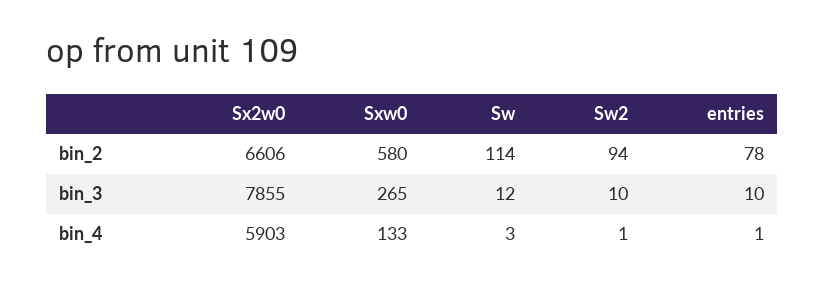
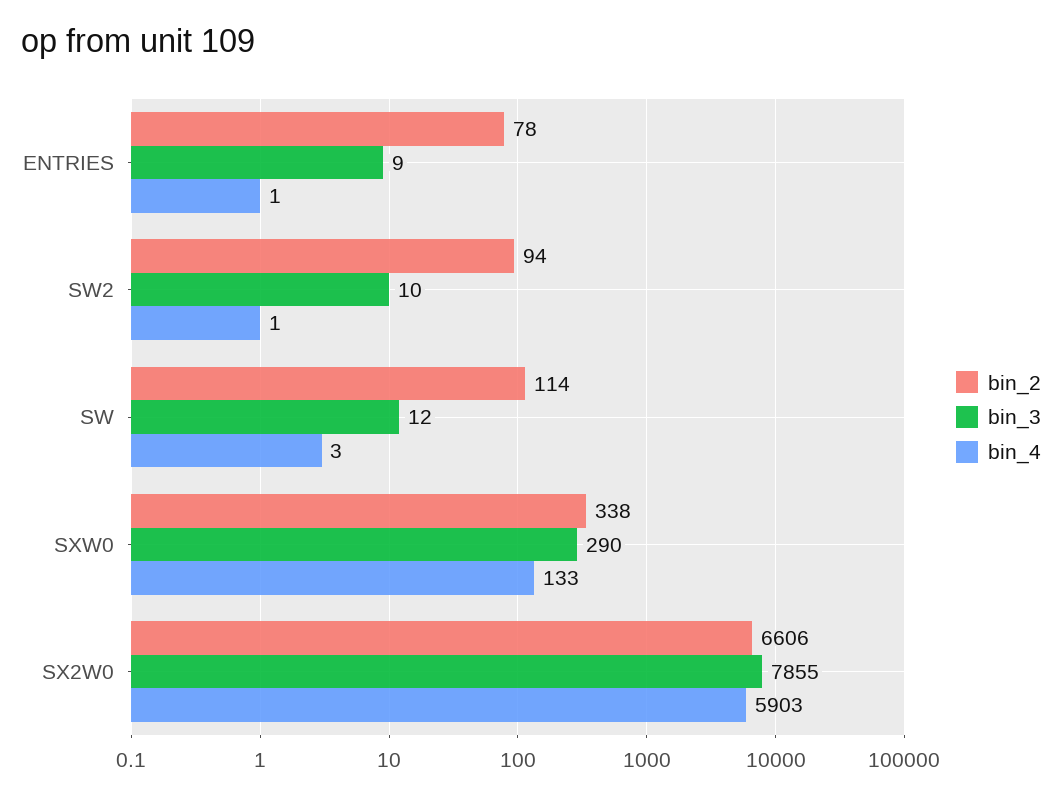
bin_2, Sxw0: 580 -> 338
bin_3, Sxw0: 265 -> 290
bin_3, entries: 10 -> 9

